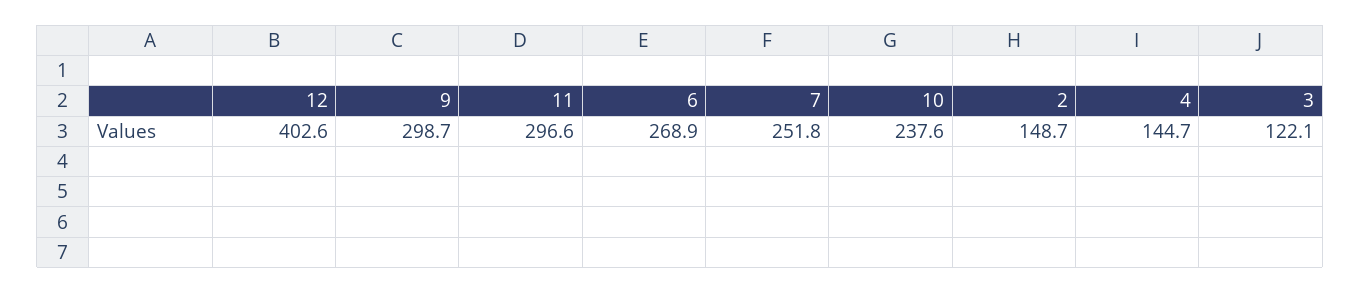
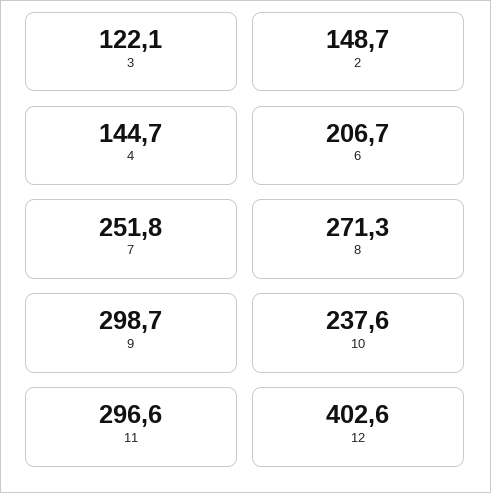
6: 268.9 -> 206.7
8: none -> 271.3

